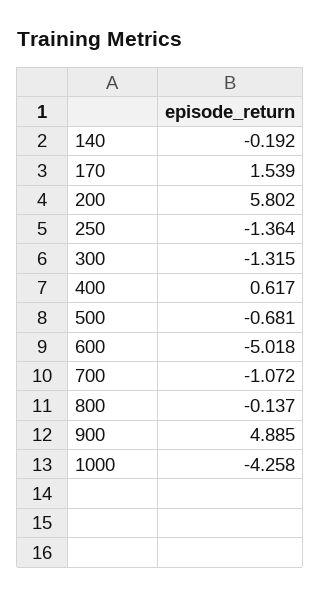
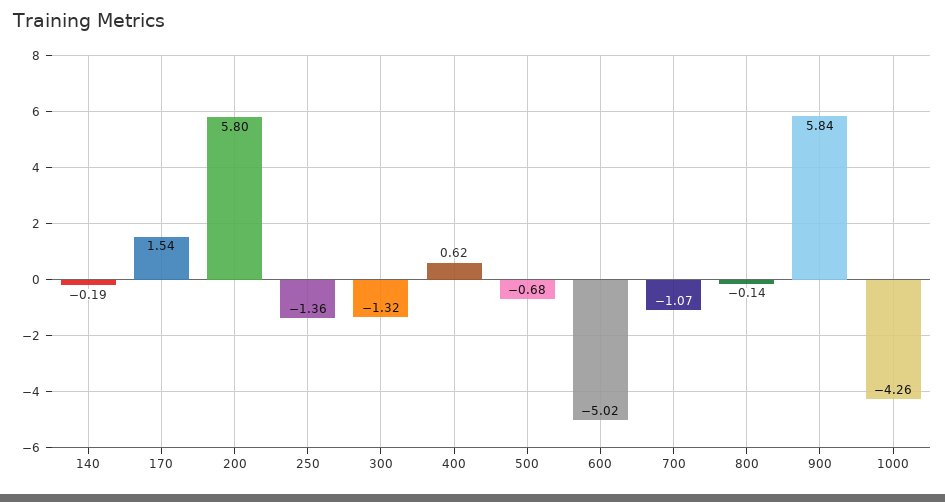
900: 4.885 -> 5.84

